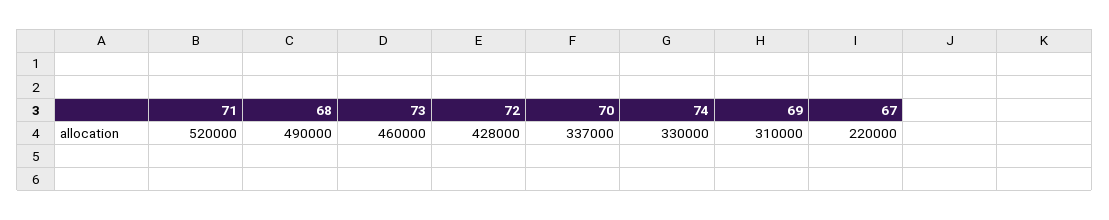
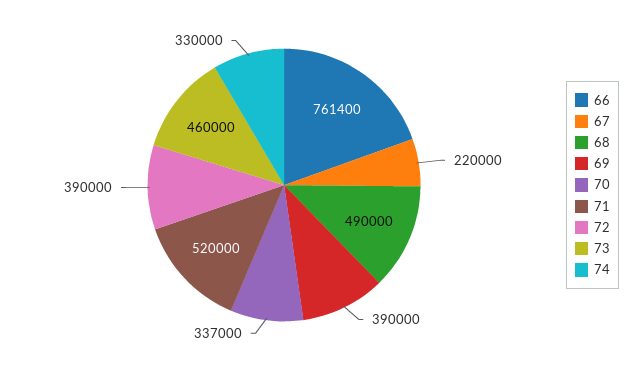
72: 428000 -> 390000
69: 310000 -> 390000
66: none -> 761400

